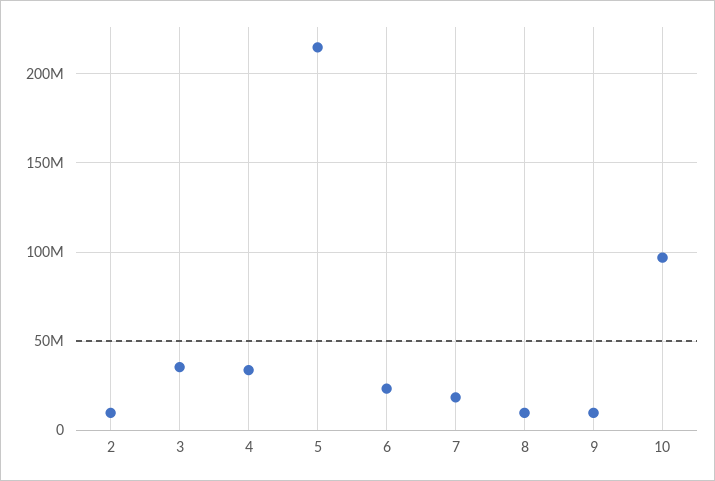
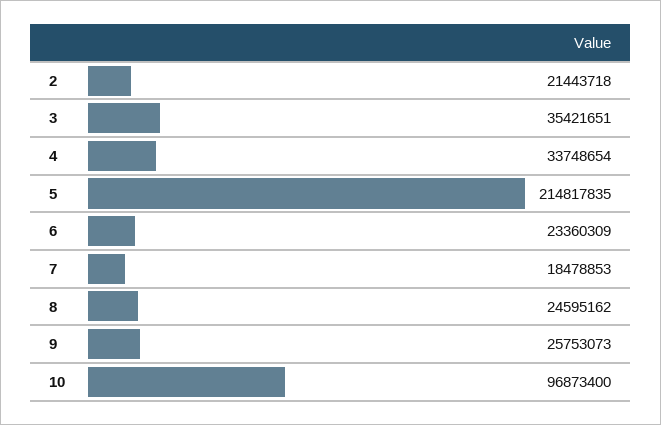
2: 10000000 -> 21443718
8: 10000000 -> 24595162
9: 10000000 -> 25753073

